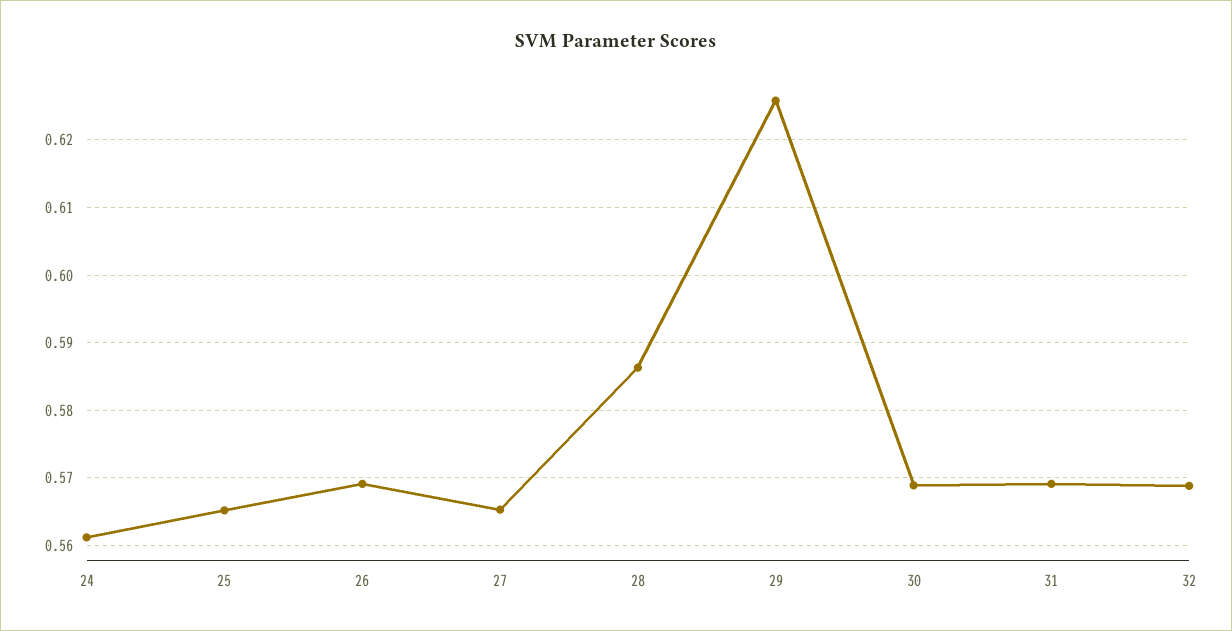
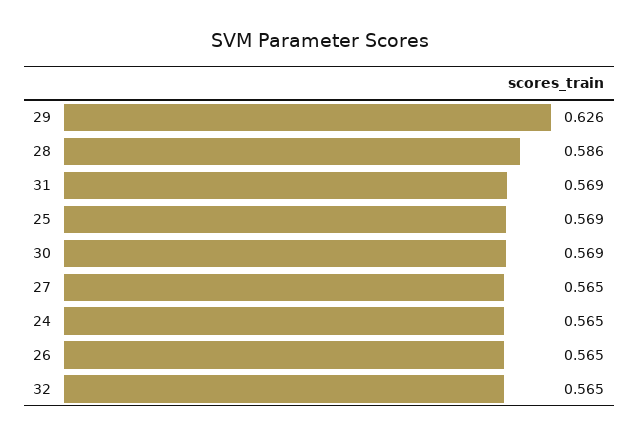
24: 0.561 -> 0.565
25: 0.565 -> 0.569
26: 0.569 -> 0.565
32: 0.569 -> 0.565

